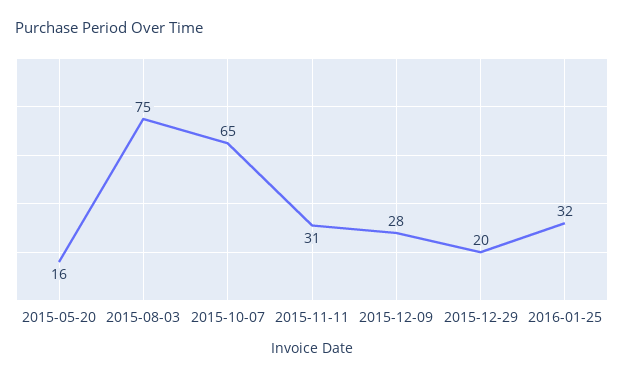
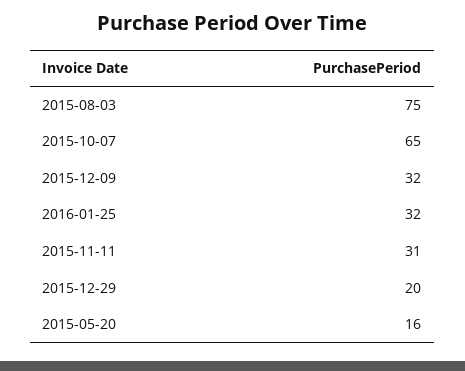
2015-12-09: 28 -> 32

